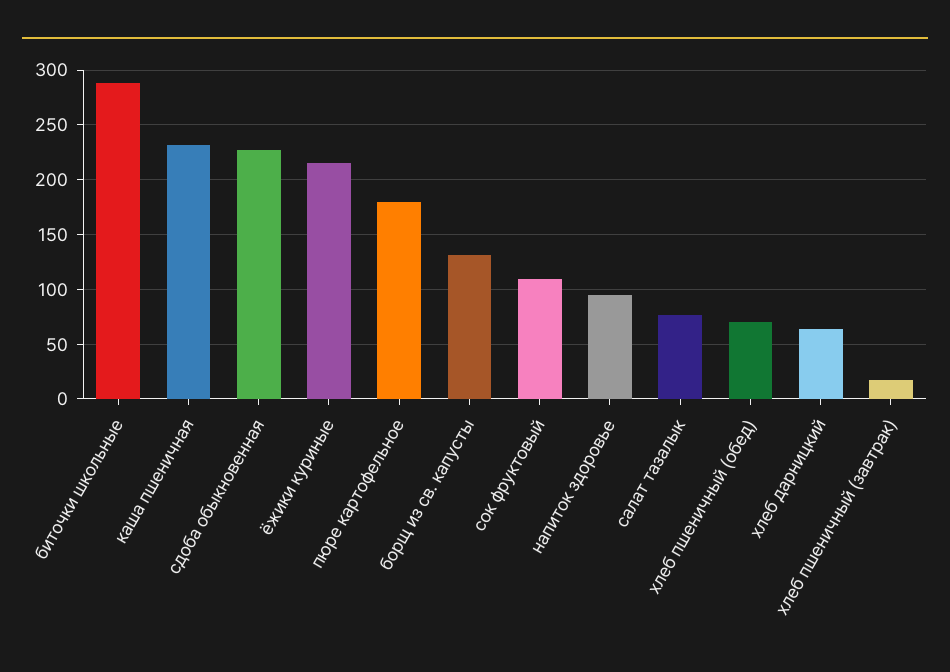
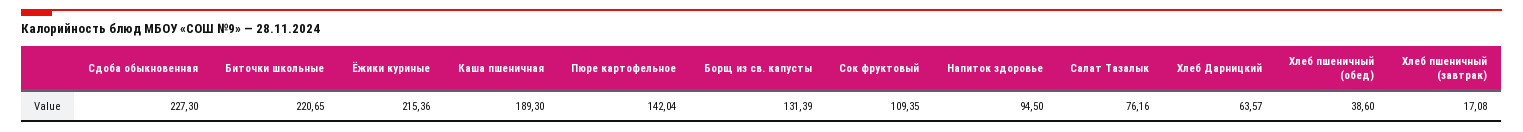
биточки школьные: 290 -> 220.65
каша пшеничная: 230 -> 189.3
пюре картофельное: 180 -> 142.04
хлеб пшеничный (обед): 70 -> 38.6

